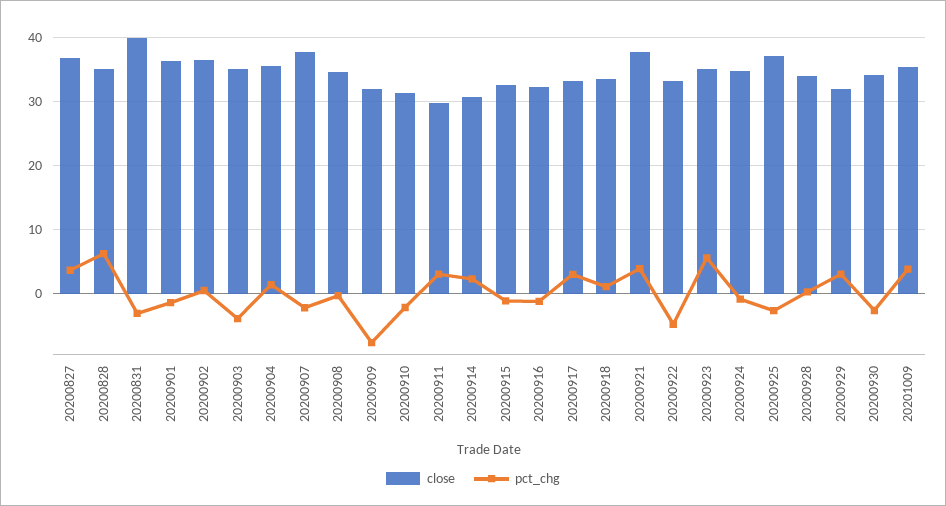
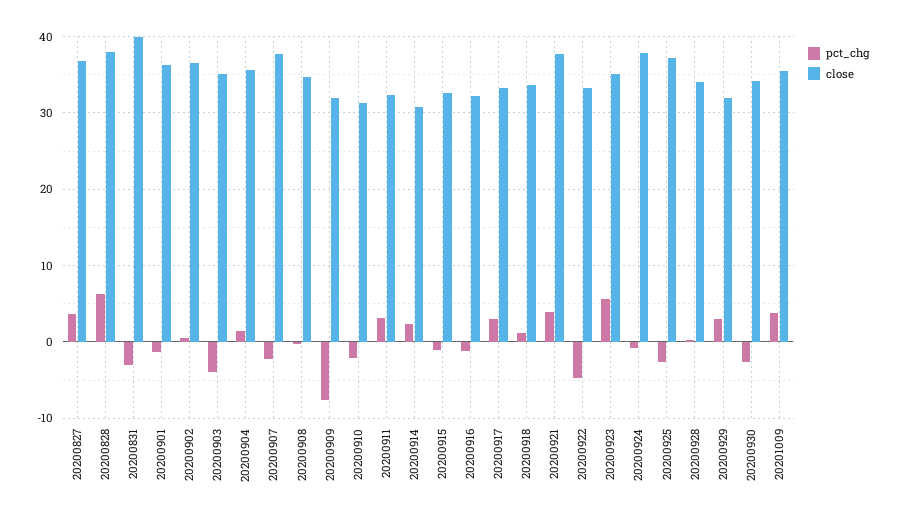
close, 20200828: 35 -> 38
close, 20200911: 30 -> 32
close, 20200924: 35 -> 38

